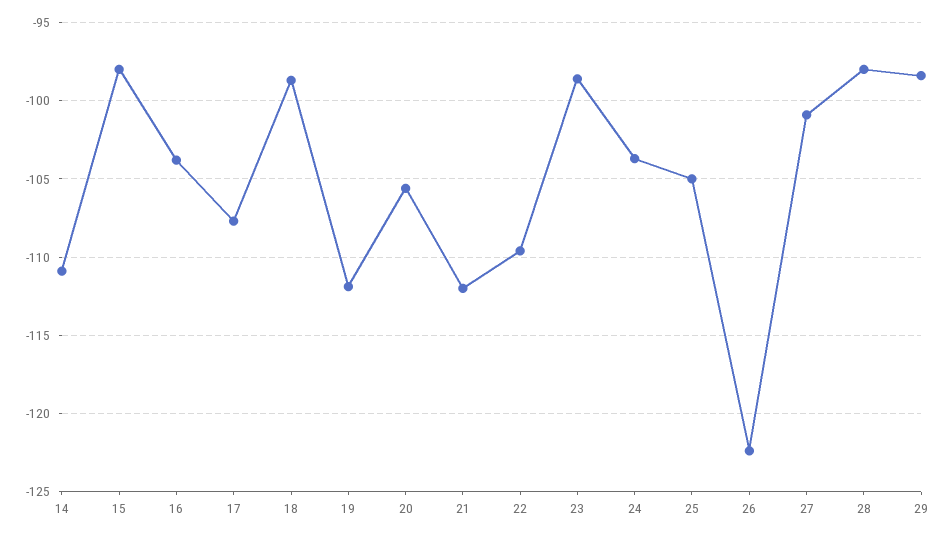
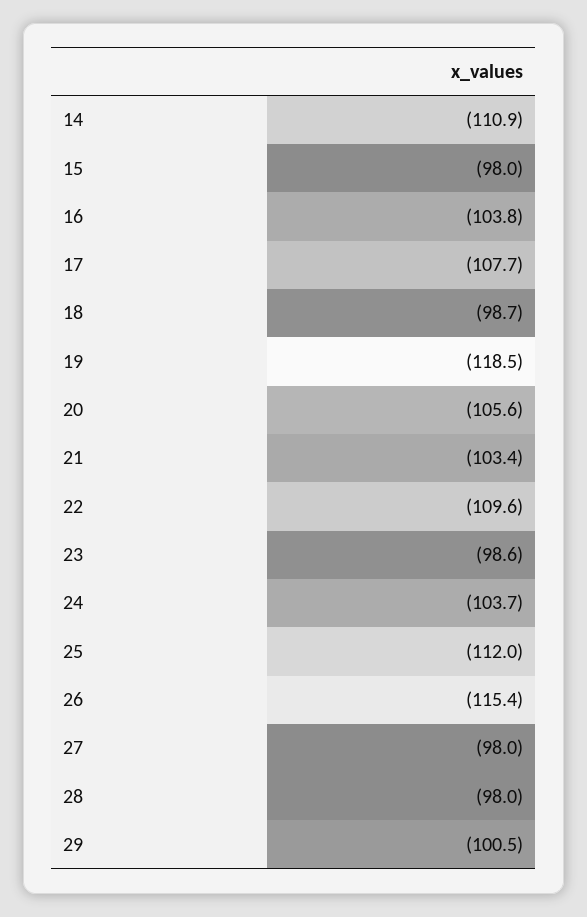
19: -112 -> -118.5
21: -112 -> -103.4
25: -105 -> -112
26: -122.5 -> -115.4
27: -101 -> -98
29: -98.5 -> -100.5

